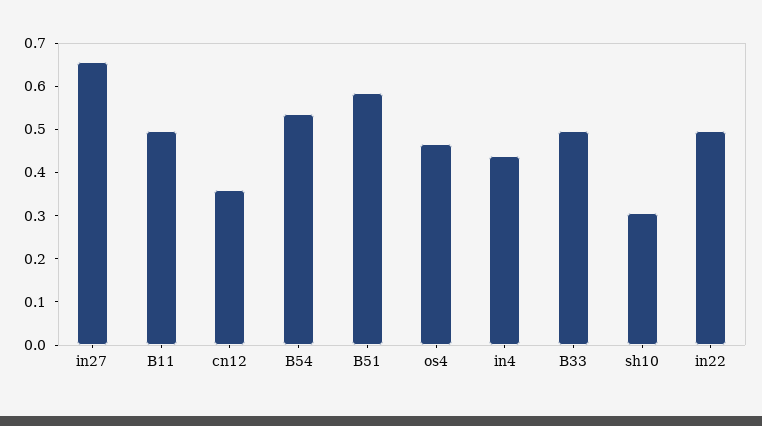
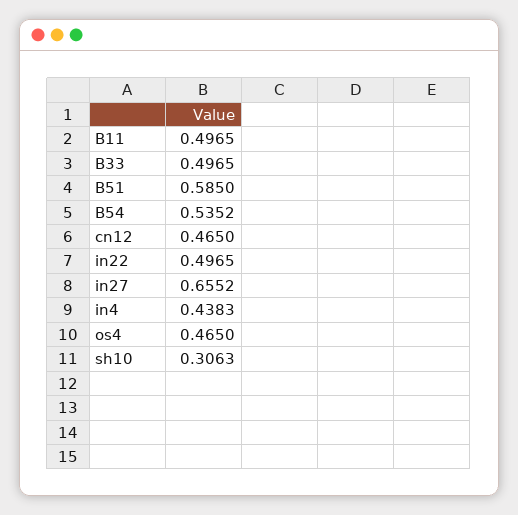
cn12: 0.36 -> 0.465

